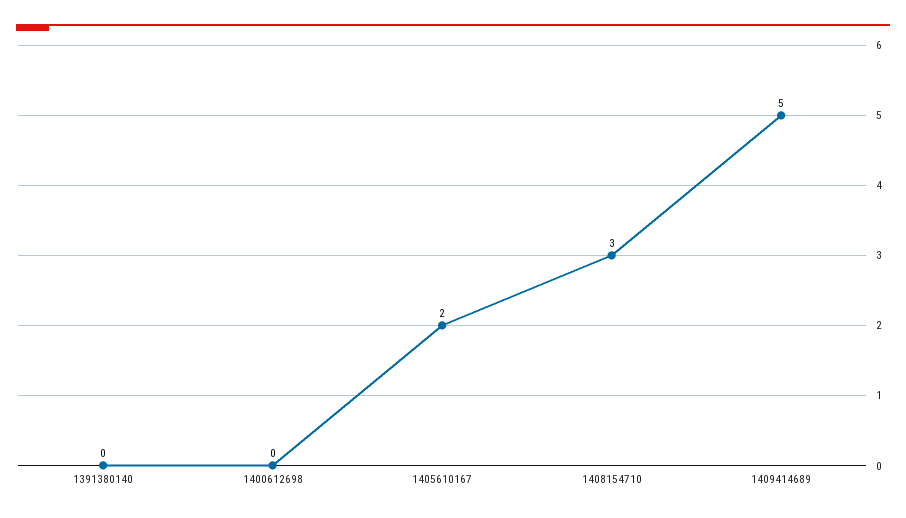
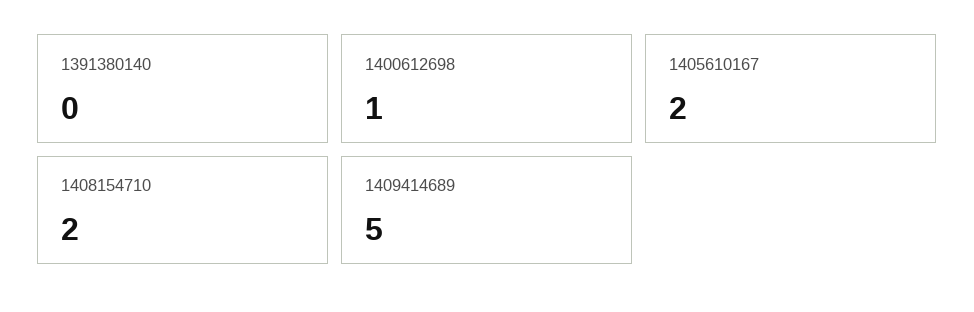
1400612698: 0 -> 1
1408154710: 3 -> 2

